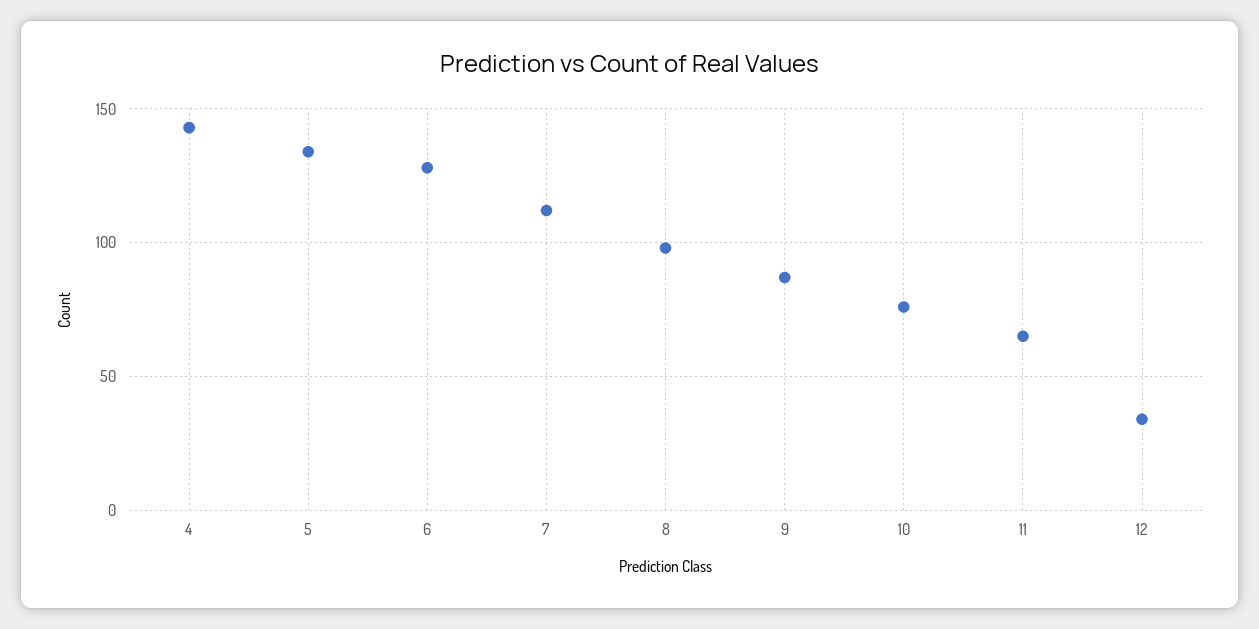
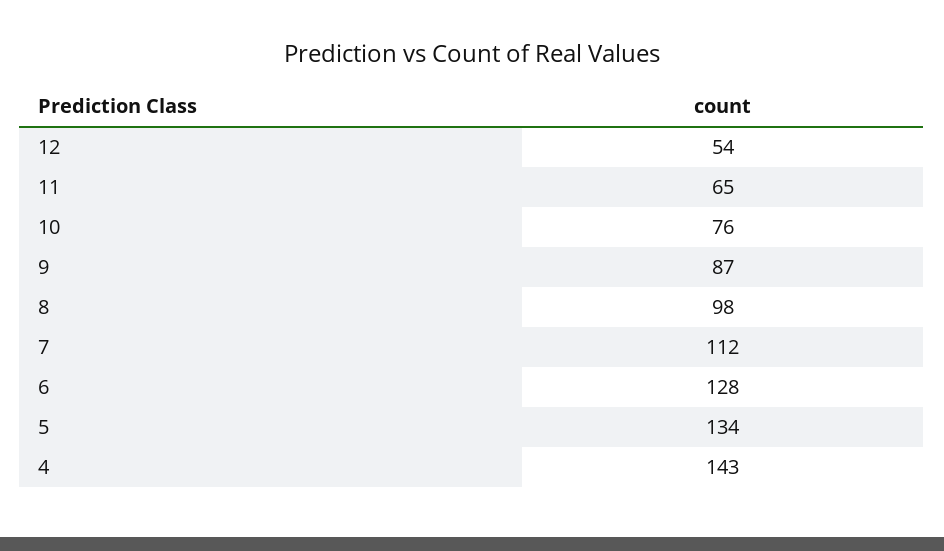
12: 35 -> 54

